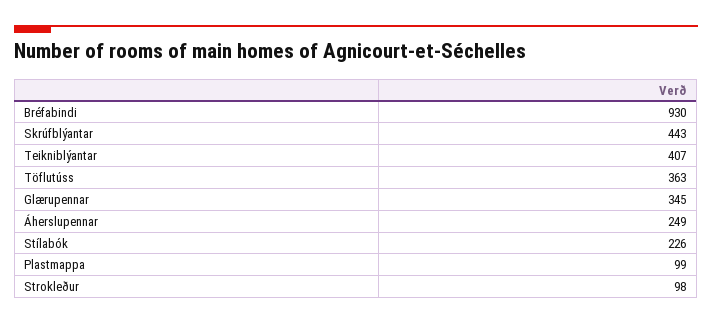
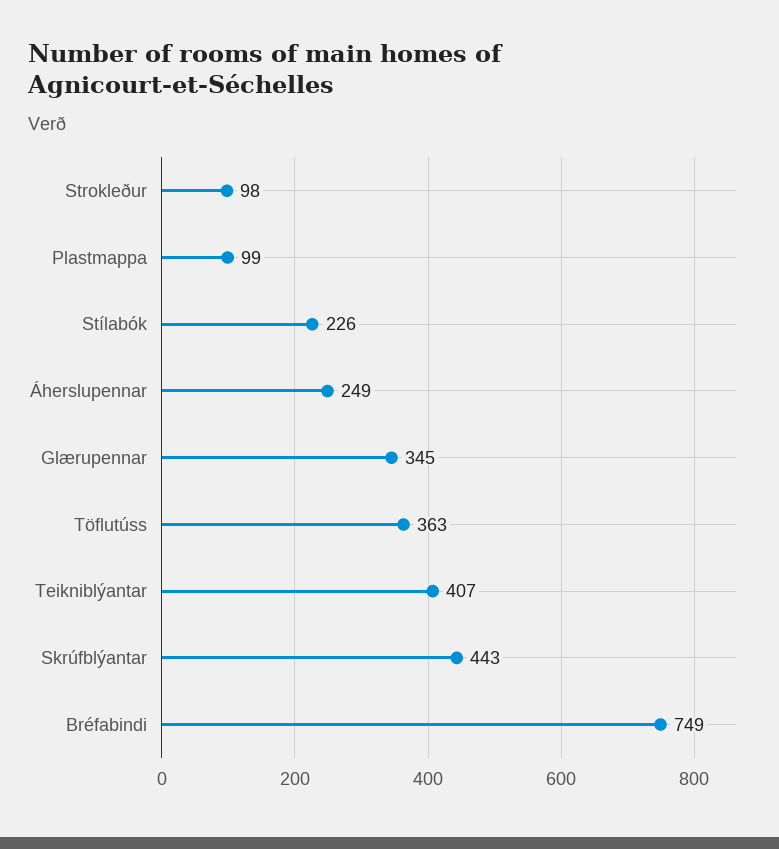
Bréfabindi: 930 -> 749

